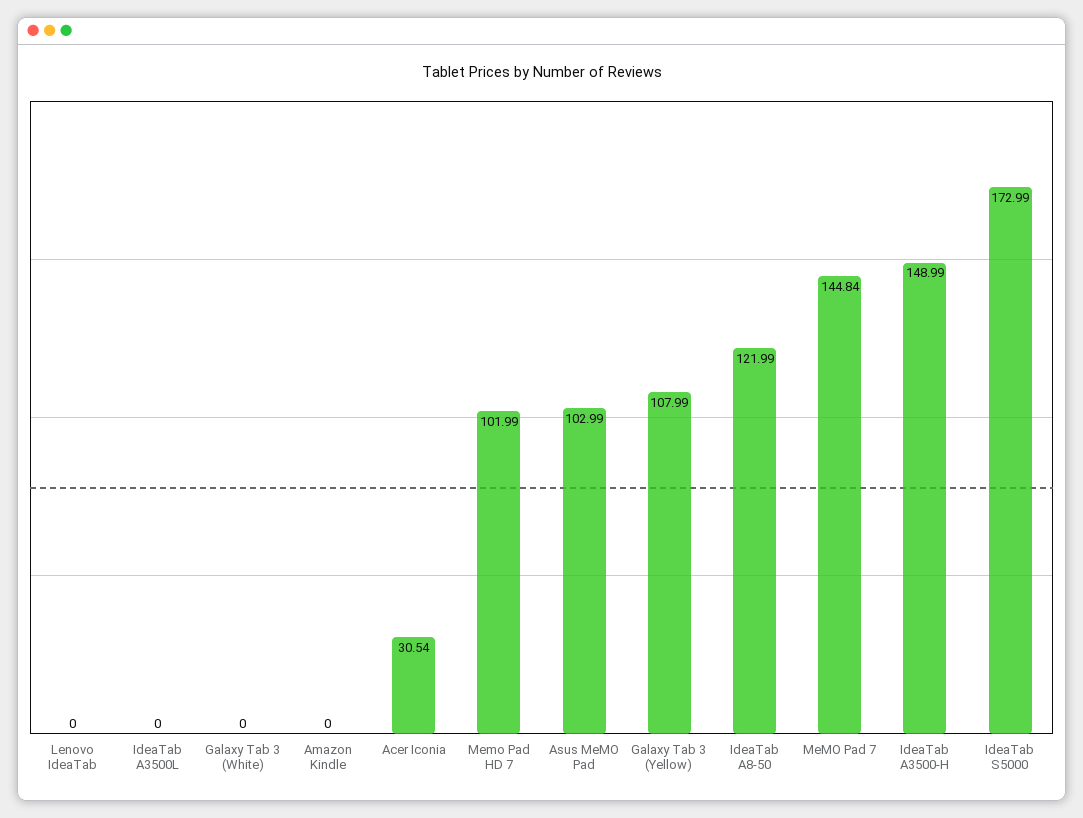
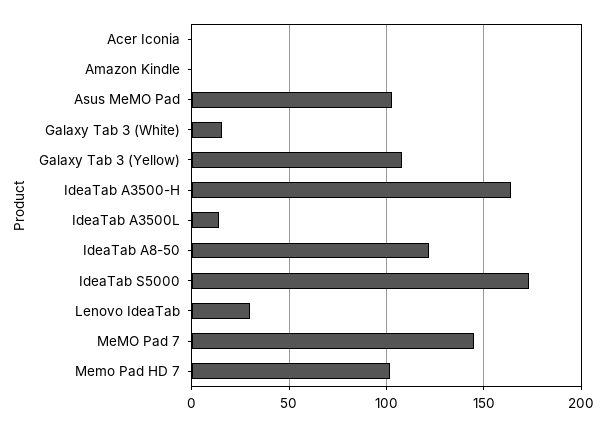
Lenovo IdeaTab: 0 -> 30
IdeaTab A3500L: 0 -> 15
Galaxy Tab 3 (White): 0 -> 15
Acer Iconia: 30.54 -> 0
IdeaTab A3500-H: 148.99 -> 165

